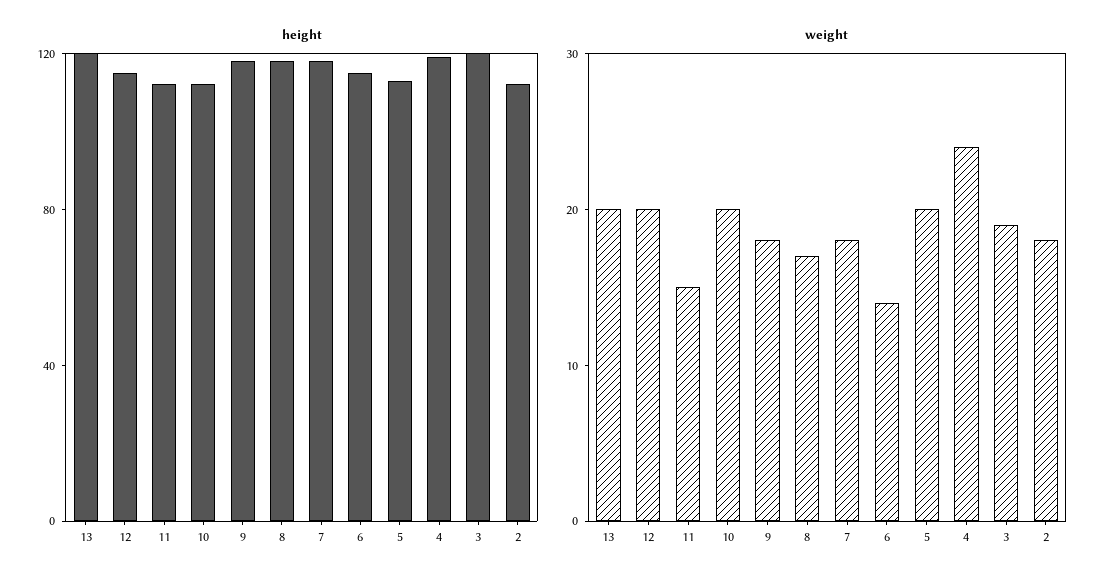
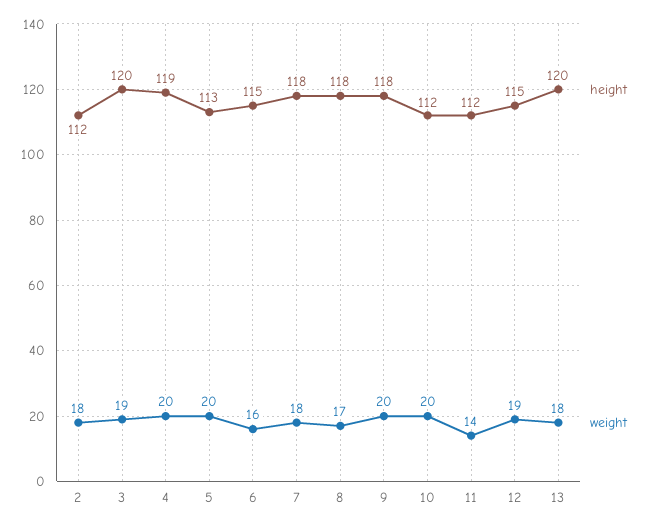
weight, 13: 20 -> 18
weight, 12: 20 -> 19
weight, 11: 15 -> 14
weight, 9: 18 -> 20
weight, 6: 14 -> 16
weight, 4: 24 -> 20

